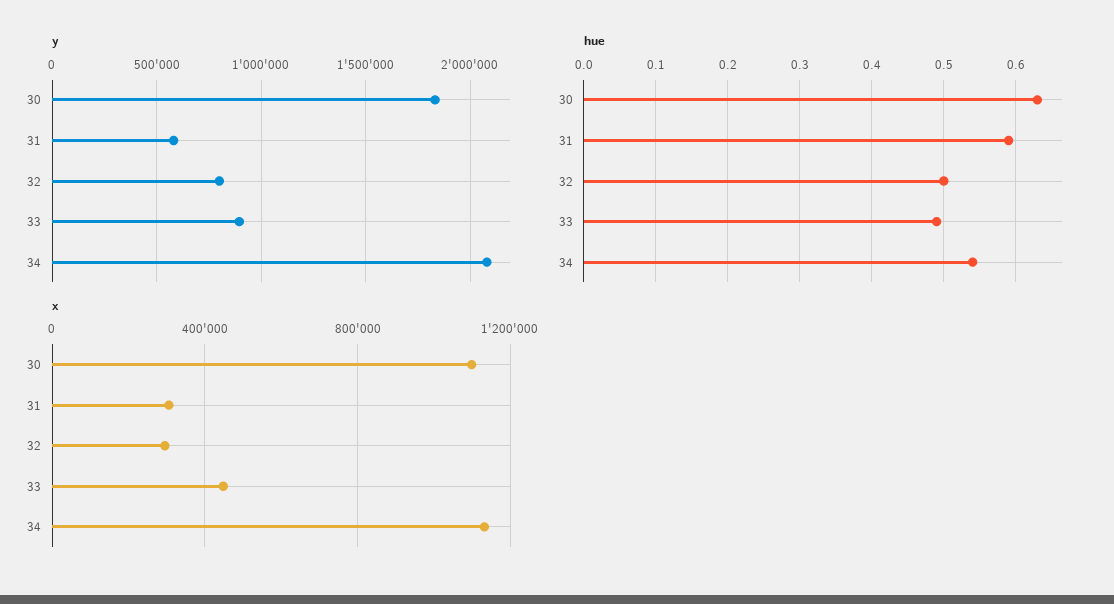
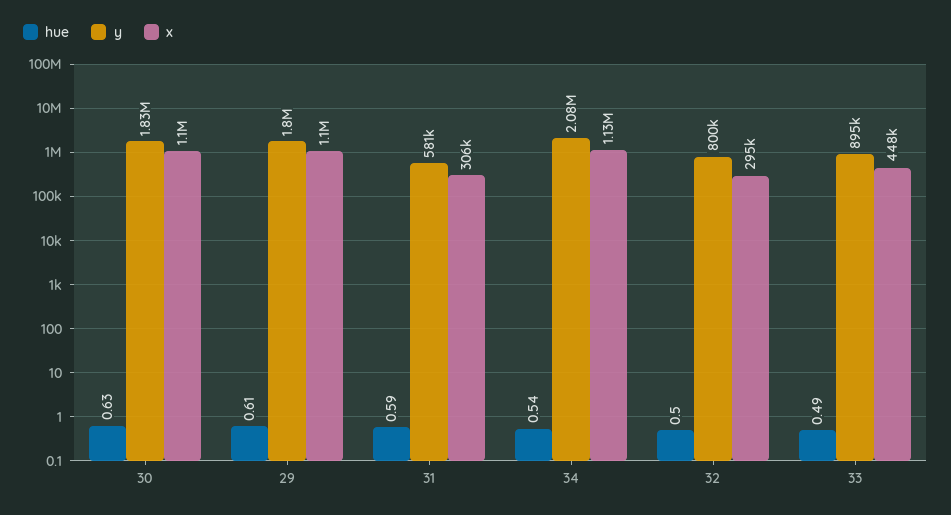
hue, 29: none -> 0.61
y, 29: none -> 1800000
x, 29: none -> 1100000

